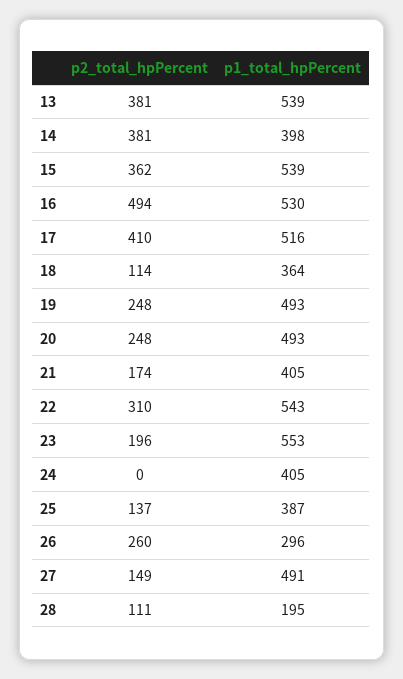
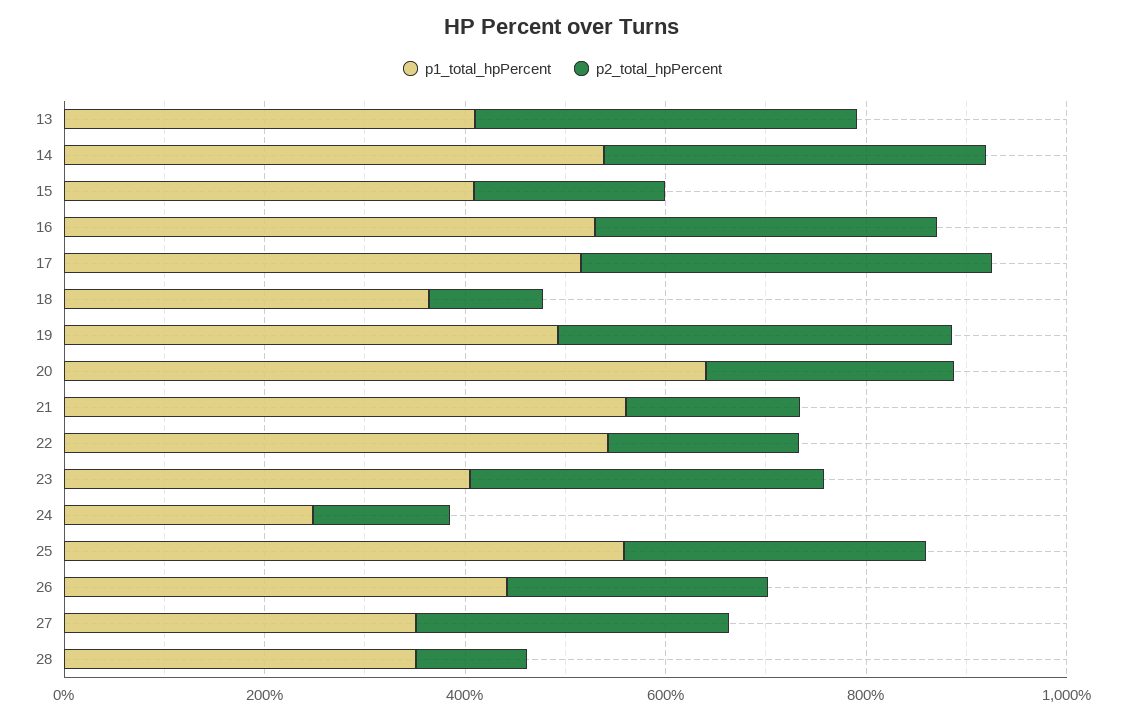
p1_total_hpPercent, 13: 539 -> 400
p1_total_hpPercent, 14: 398 -> 550
p2_total_hpPercent, 15: 362 -> 200
p1_total_hpPercent, 15: 539 -> 400
p2_total_hpPercent, 16: 494 -> 350
p2_total_hpPercent, 19: 248 -> 400
p1_total_hpPercent, 20: 493 -> 650
p1_total_hpPercent, 21: 405 -> 550
p2_total_hpPercent, 22: 310 -> 200
p2_total_hpPercent, 23: 196 -> 350
p1_total_hpPercent, 23: 553 -> 400
p2_total_hpPercent, 24: 0 -> 150
p1_total_hpPercent, 24: 405 -> 250
p2_total_hpPercent, 25: 137 -> 300
p1_total_hpPercent, 25: 387 -> 550
p1_total_hpPercent, 26: 296 -> 450
p2_total_hpPercent, 27: 149 -> 300
p1_total_hpPercent, 27: 491 -> 350
p1_total_hpPercent, 28: 195 -> 350

